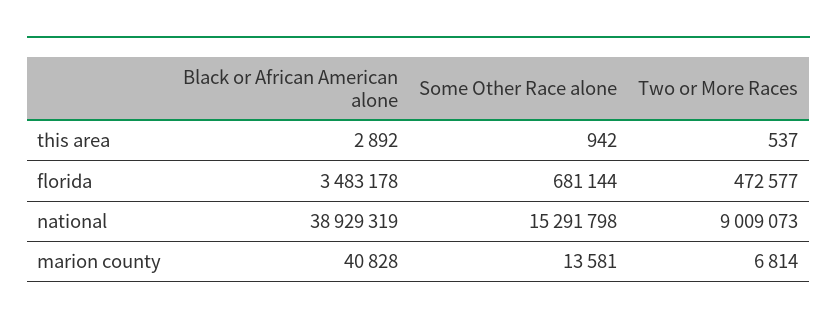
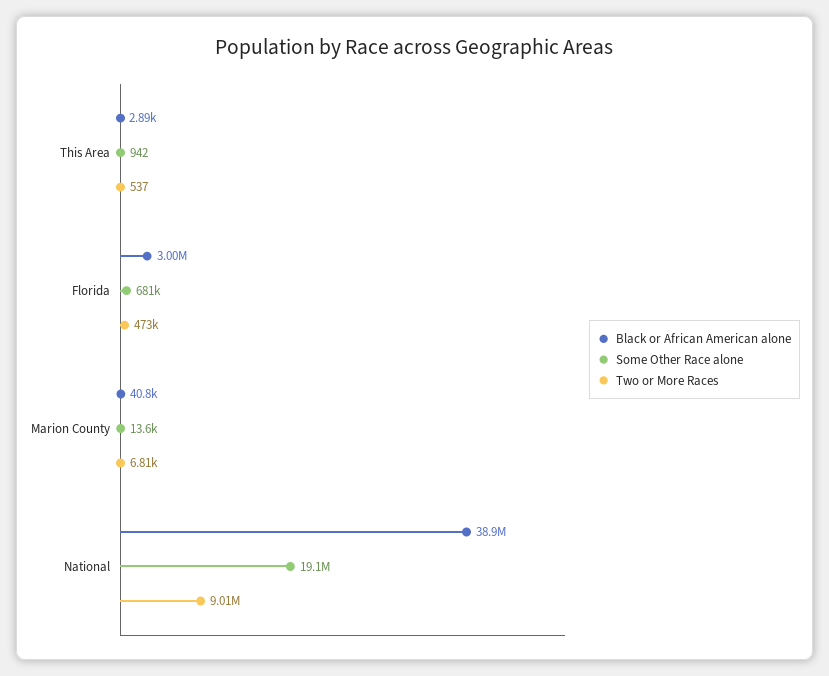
Black or African American alone, florida: 3483178 -> 3000000
Some Other Race alone, national: 15291798 -> 19100000

